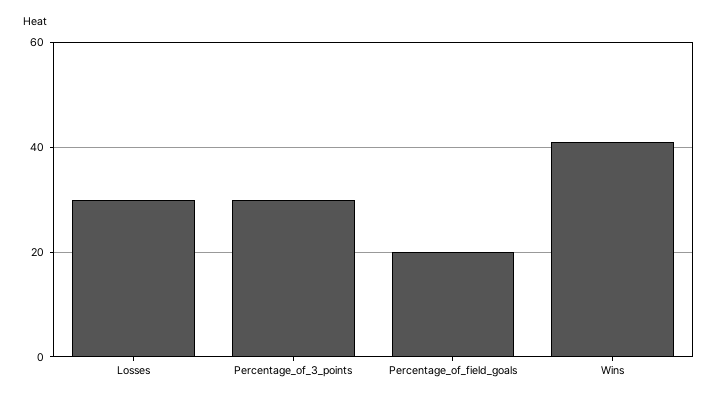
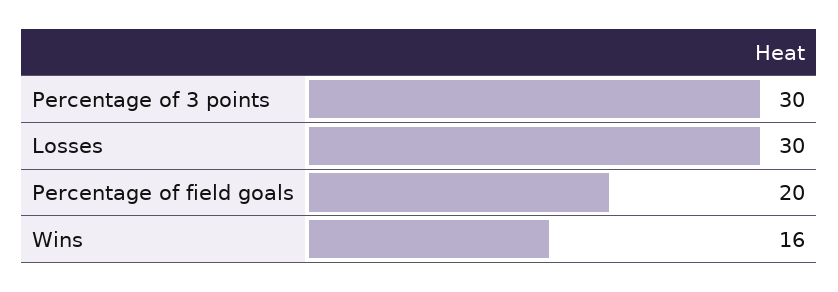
Wins: 40 -> 16

